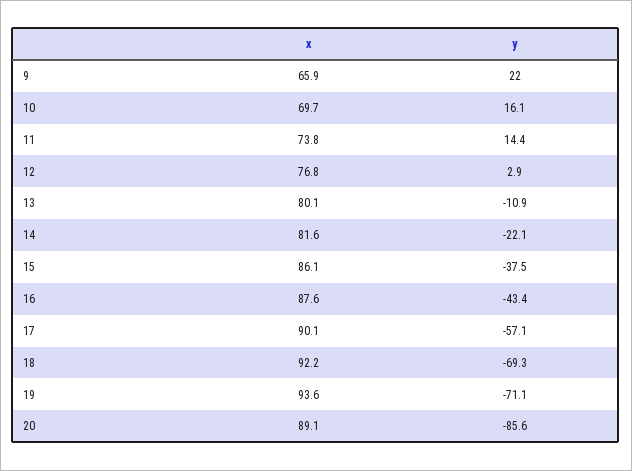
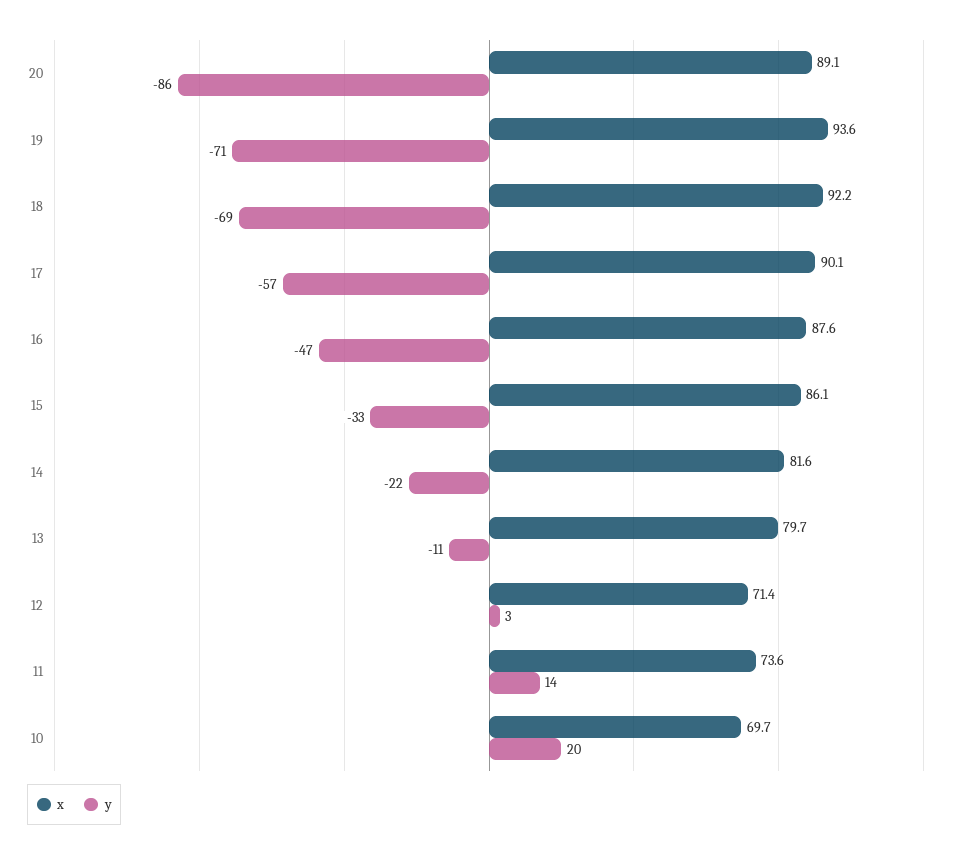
x, 9: 65.9 -> none
y, 9: 22 -> none
y, 10: 16.1 -> 20
x, 11: 73.8 -> 73.6
x, 12: 76.8 -> 71.4
x, 13: 80.1 -> 79.7
y, 15: -37.5 -> -33
y, 16: -43.4 -> -47

